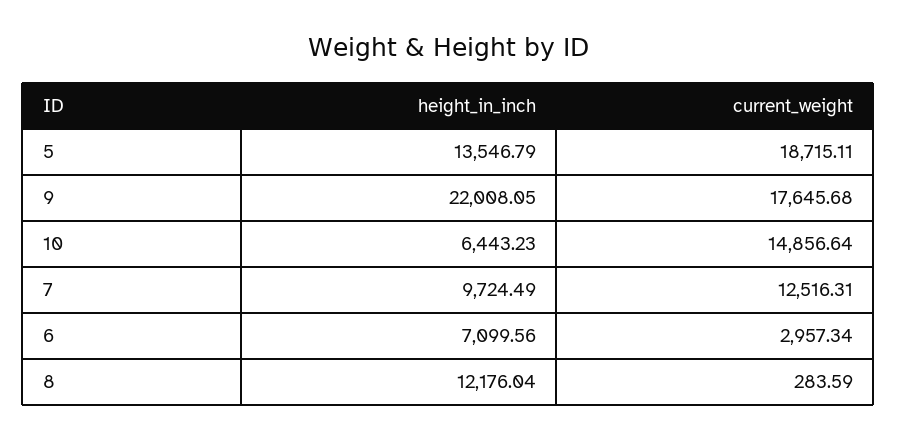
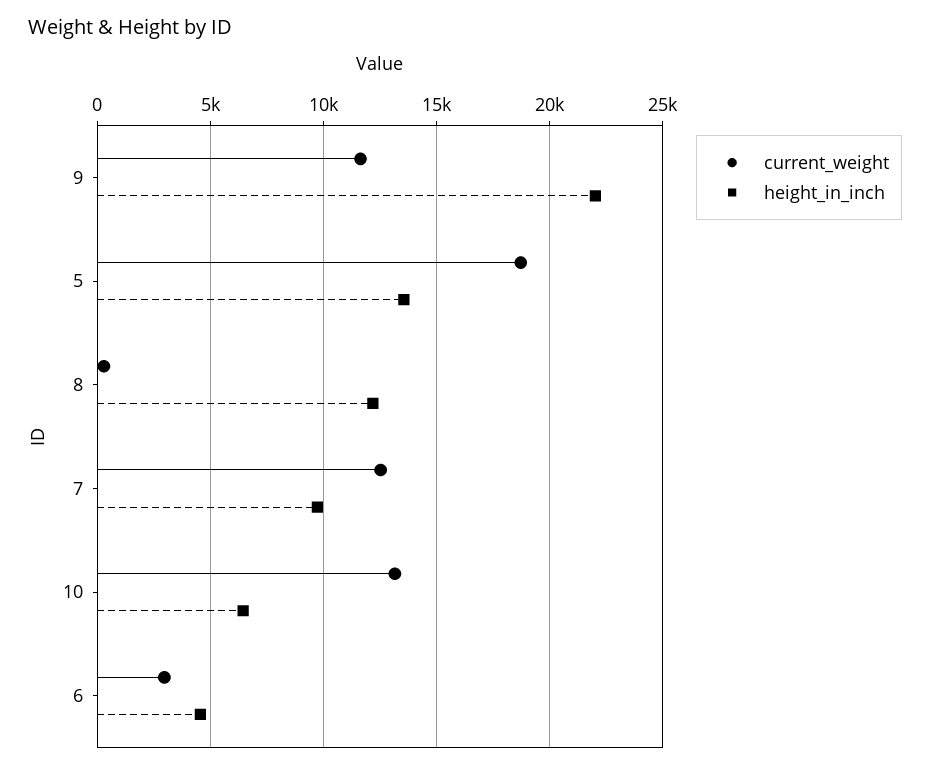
current_weight, 9: 17645.68 -> 11500
current_weight, 10: 14856.64 -> 13000
height_in_inch, 6: 7099.56 -> 4500

